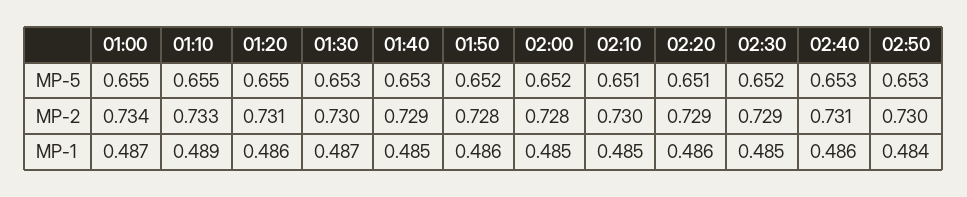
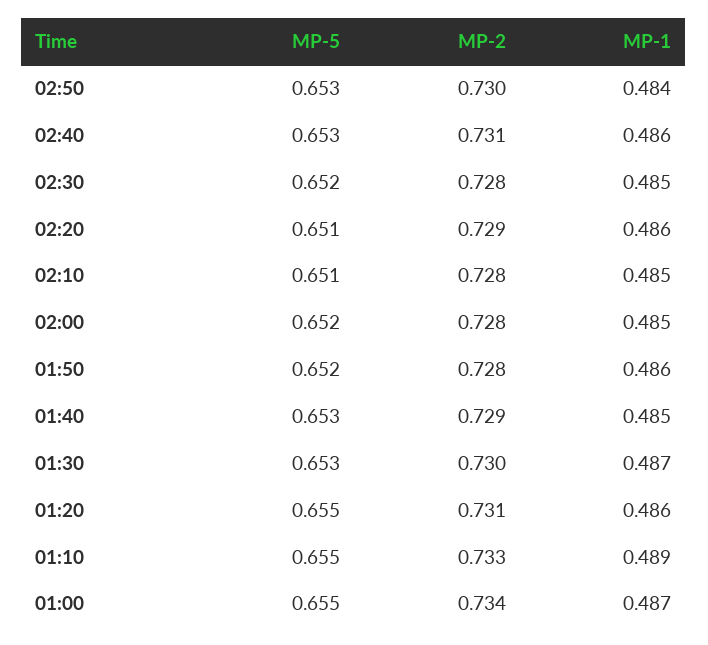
02:10, MP-2: 0.73 -> 0.728
02:30, MP-2: 0.729 -> 0.728

